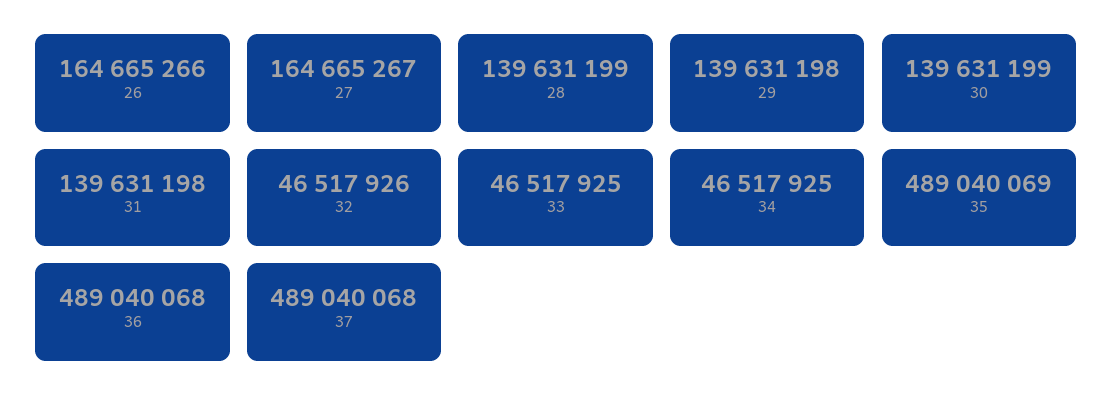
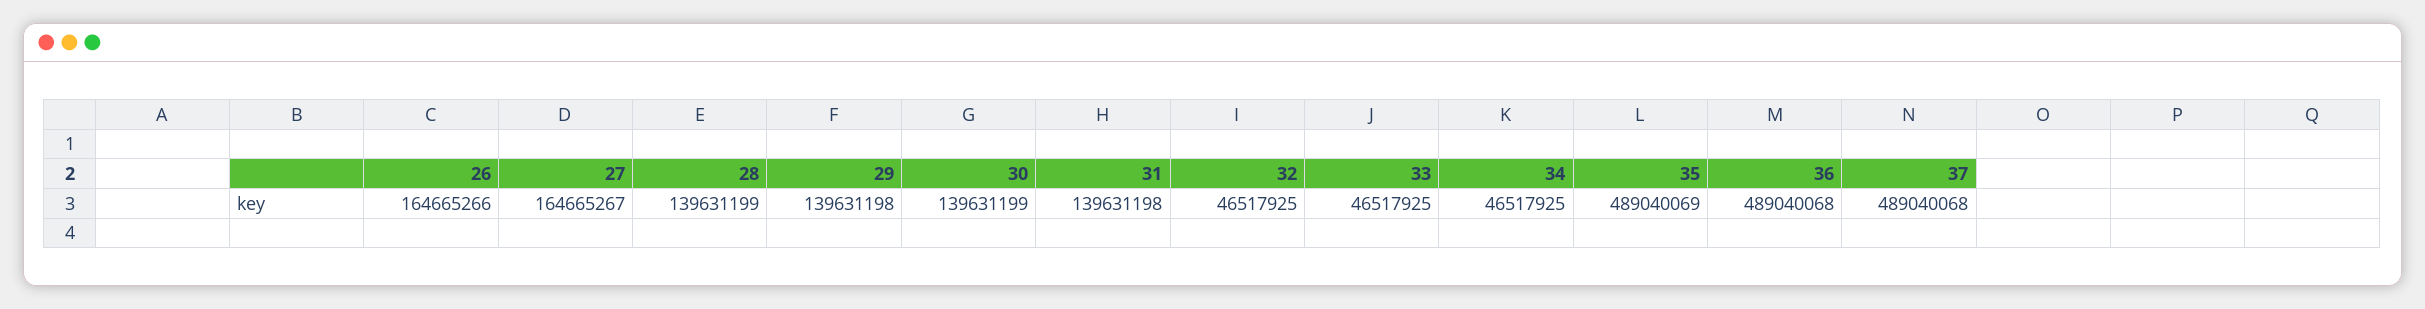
32: 46517926 -> 46517925

